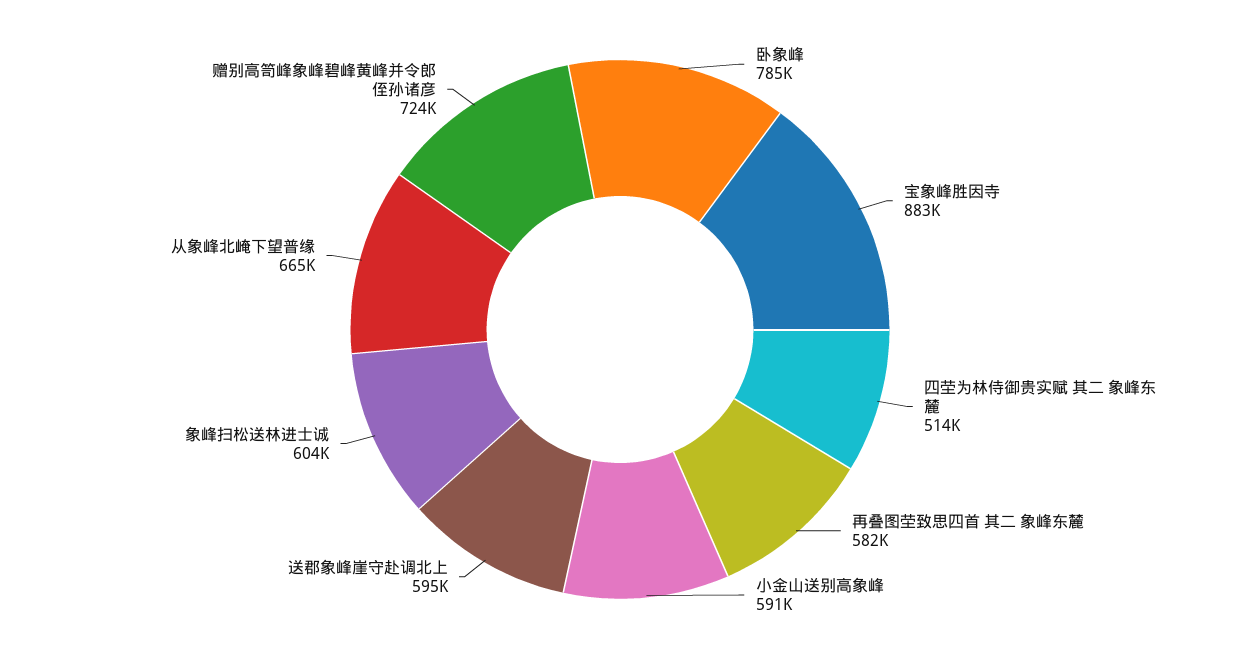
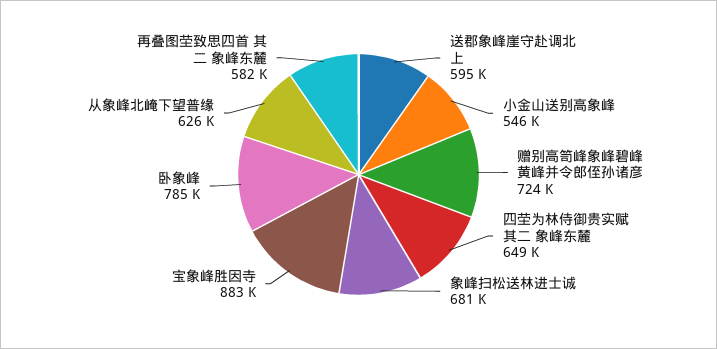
四茔为林侍御贵实赋 其二 象峰东麓: 514000 -> 649000
小金山送别高象峰: 591000 -> 546000
象峰扫松送林进士诚: 604000 -> 681000
从象峰北崦下望普缘: 665000 -> 626000

